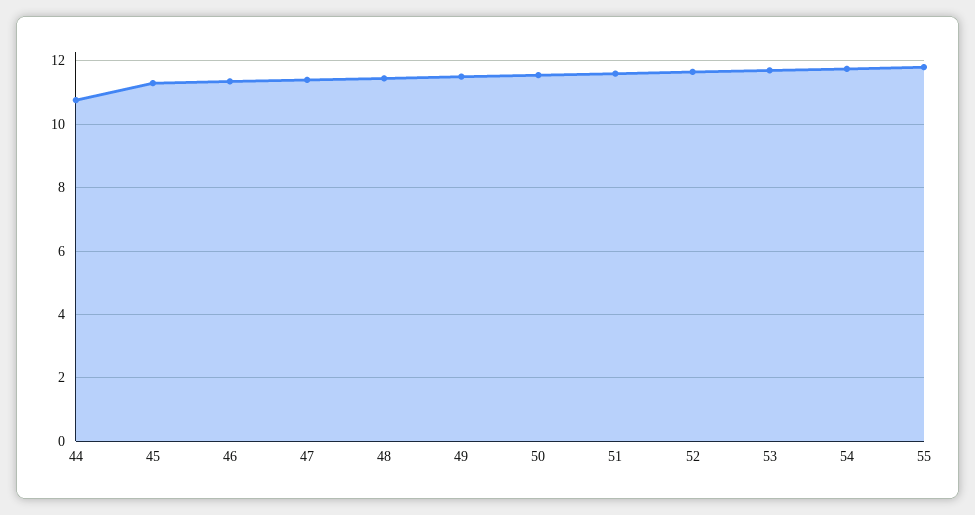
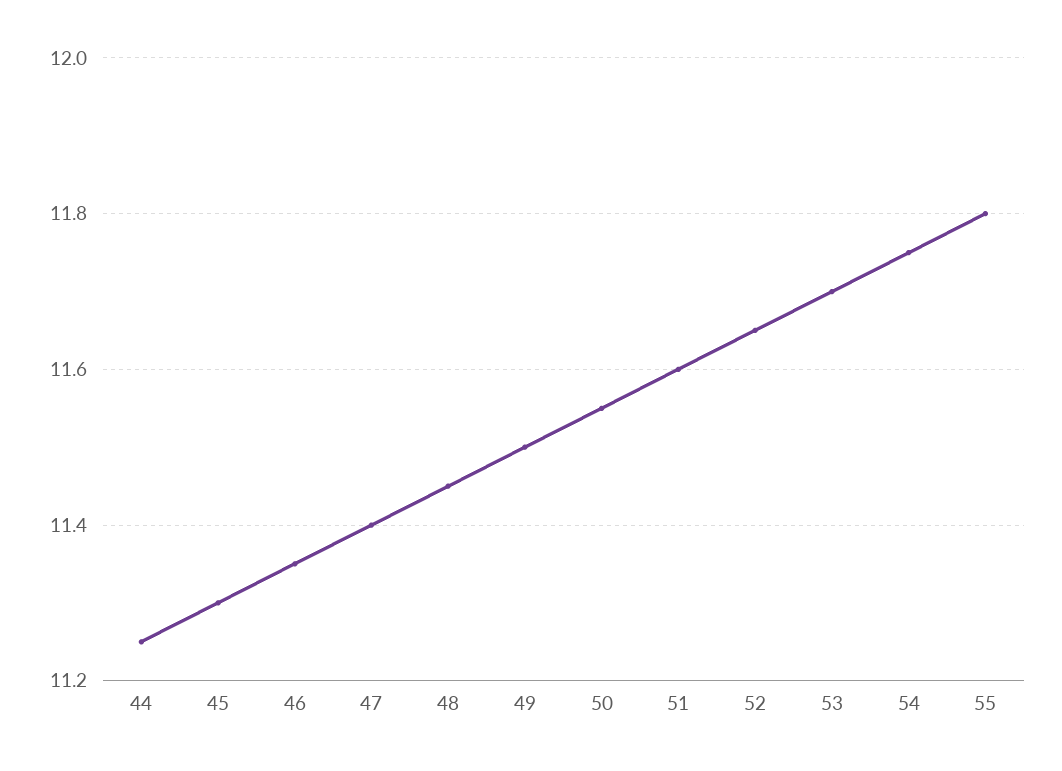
44: 10.8 -> 11.25

